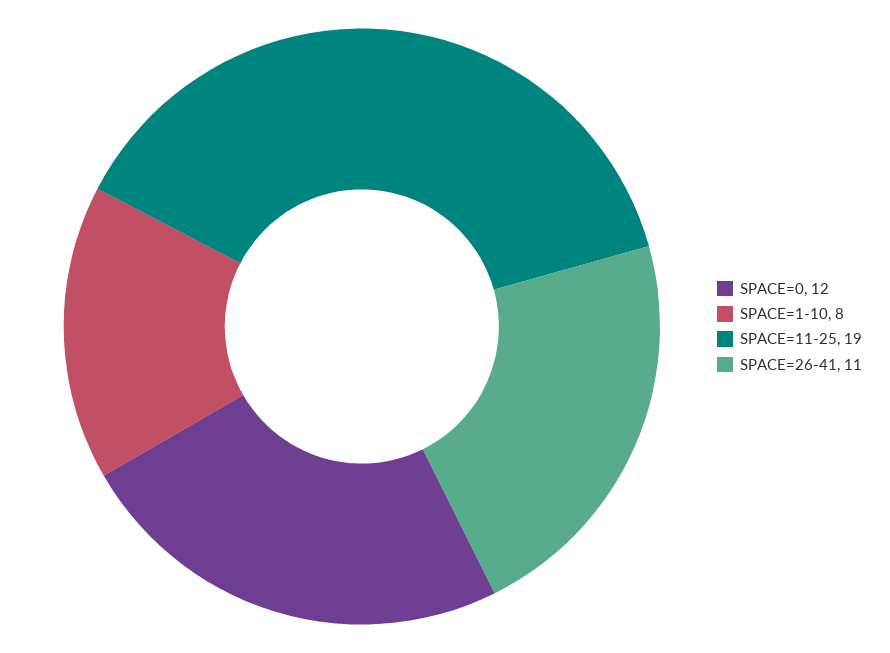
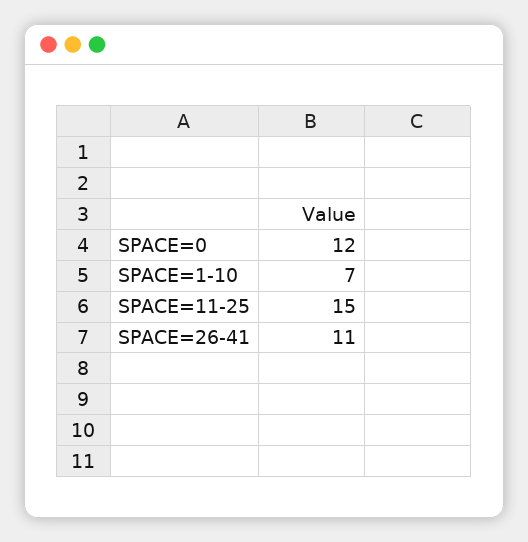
SPACE=1-10: 8 -> 7
SPACE=11-25: 19 -> 15

